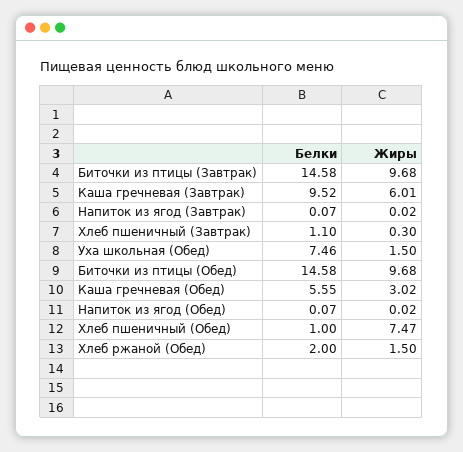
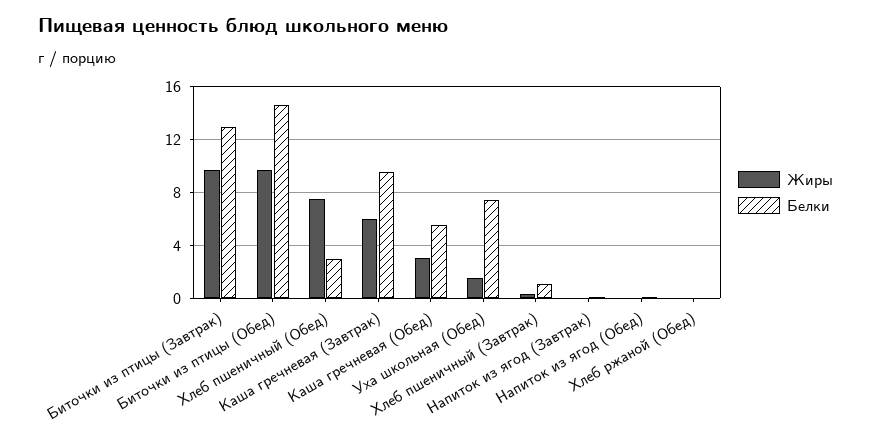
Белки, Биточки из птицы (Завтрак): 14.58 -> 13
Белки, Хлеб пшеничный (Обед): 1 -> 3
Белки, Хлеб ржаной (Обед): 2 -> 0
Жиры, Хлеб ржаной (Обед): 1.5 -> 0

